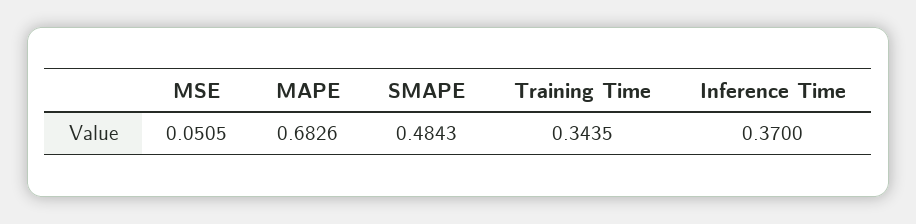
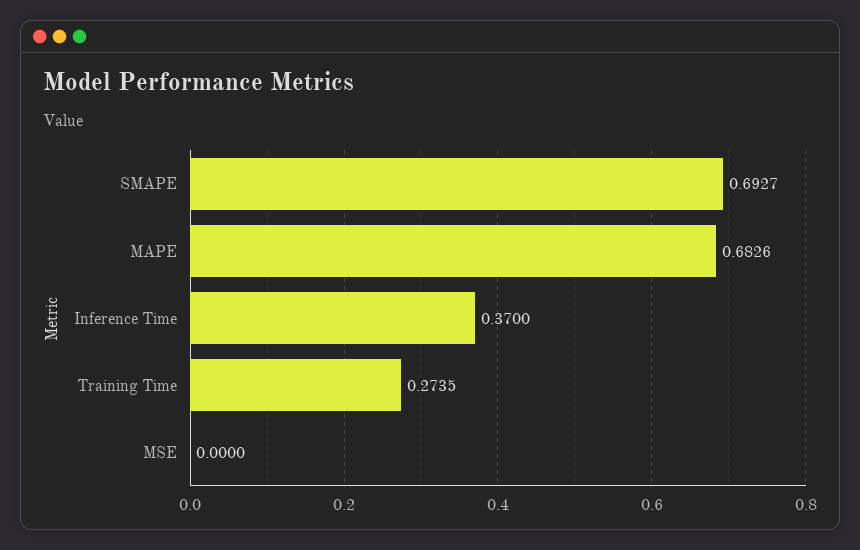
MSE: 0.0505 -> 0
SMAPE: 0.4843 -> 0.6927
Training Time: 0.3435 -> 0.2735

